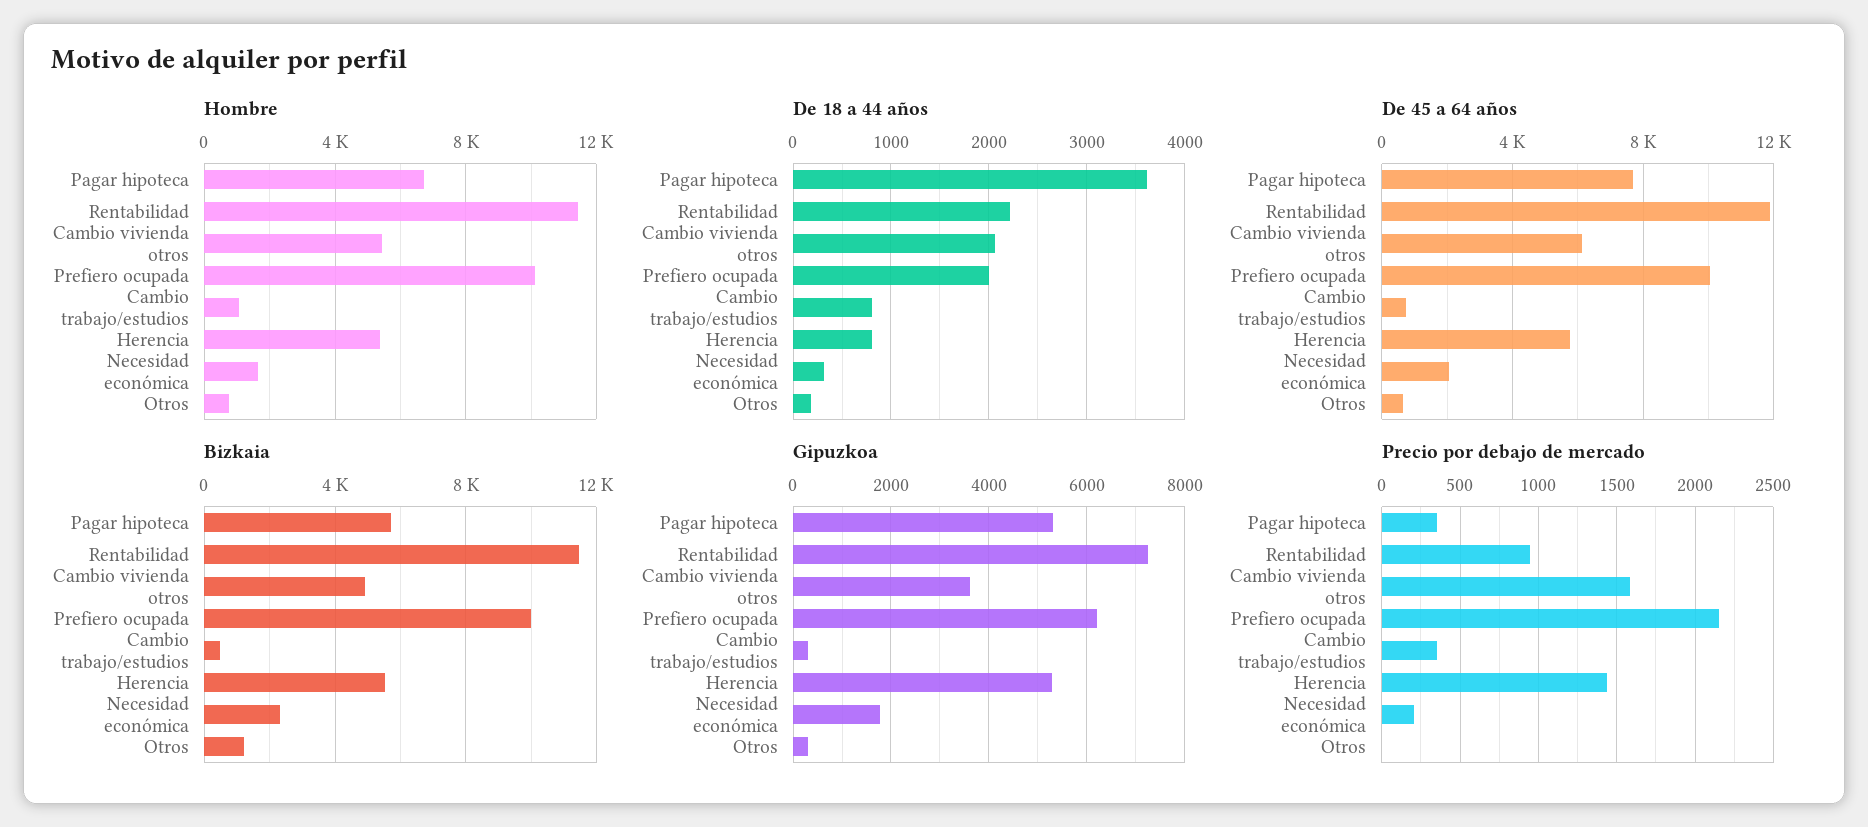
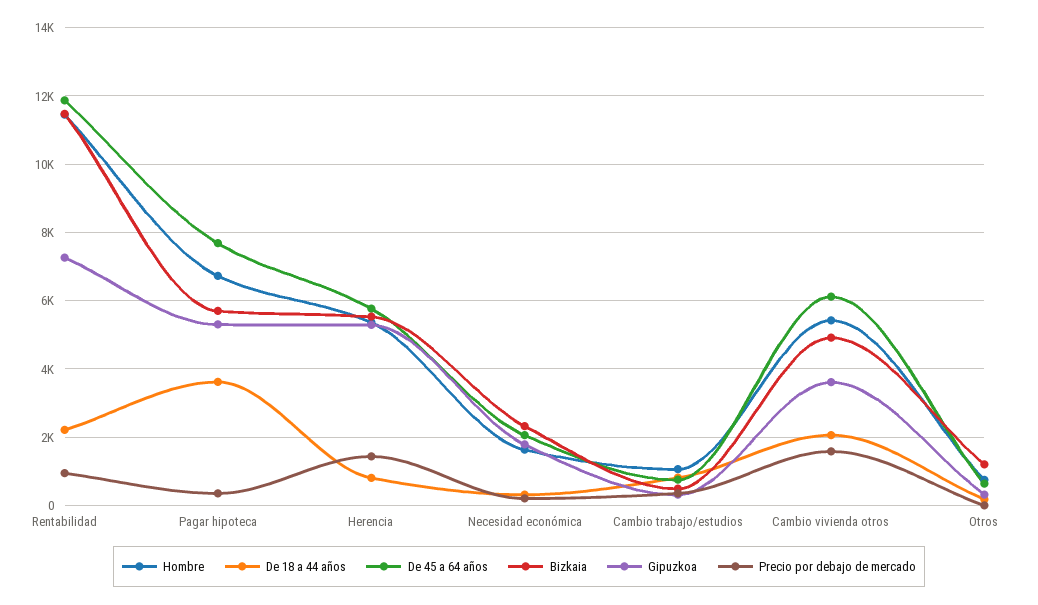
Hombre, Prefiero ocupada: 10000 -> none
De 18 a 44 años, Prefiero ocupada: 2000 -> none
De 45 a 64 años, Prefiero ocupada: 10000 -> none
Bizkaia, Prefiero ocupada: 10000 -> none
Gipuzkoa, Prefiero ocupada: 6200 -> none
Precio por debajo de mercado, Prefiero ocupada: 2150 -> none

